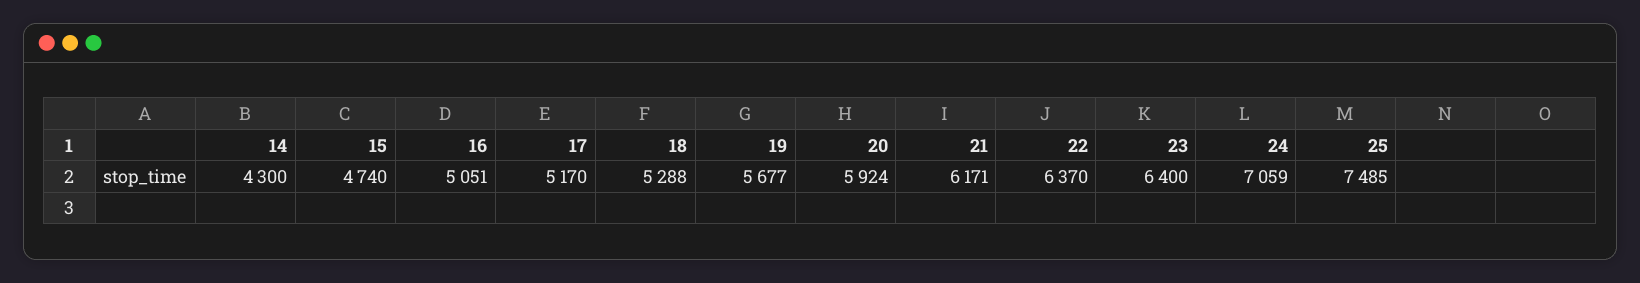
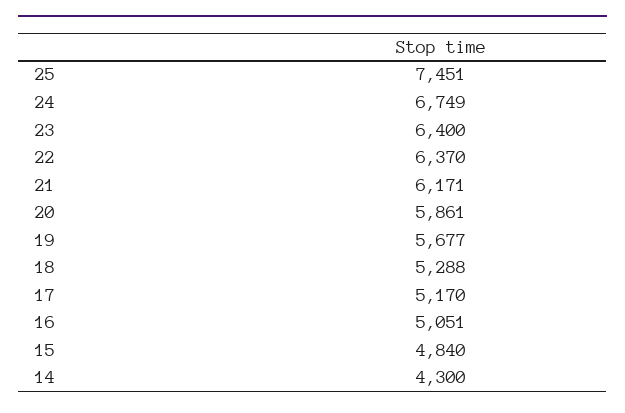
15: 4740 -> 4840
20: 5924 -> 5861
24: 7059 -> 6749
25: 7485 -> 7451

